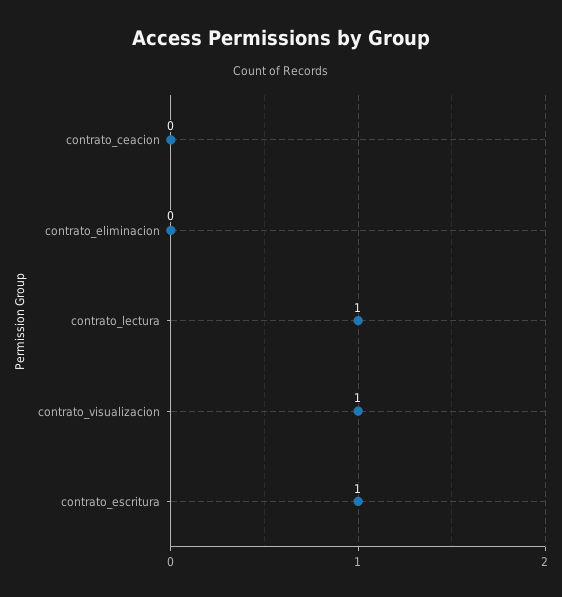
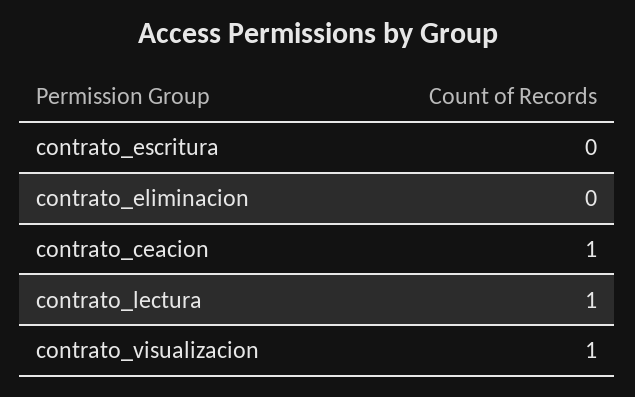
contrato_ceacion: 0 -> 1
contrato_escritura: 1 -> 0

